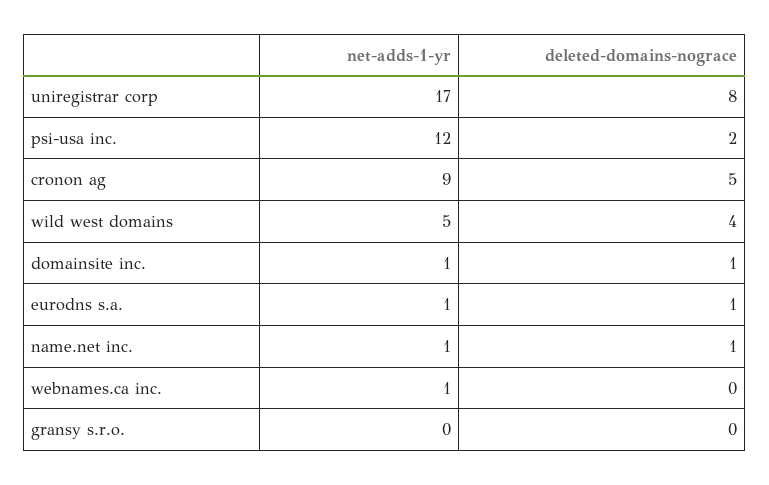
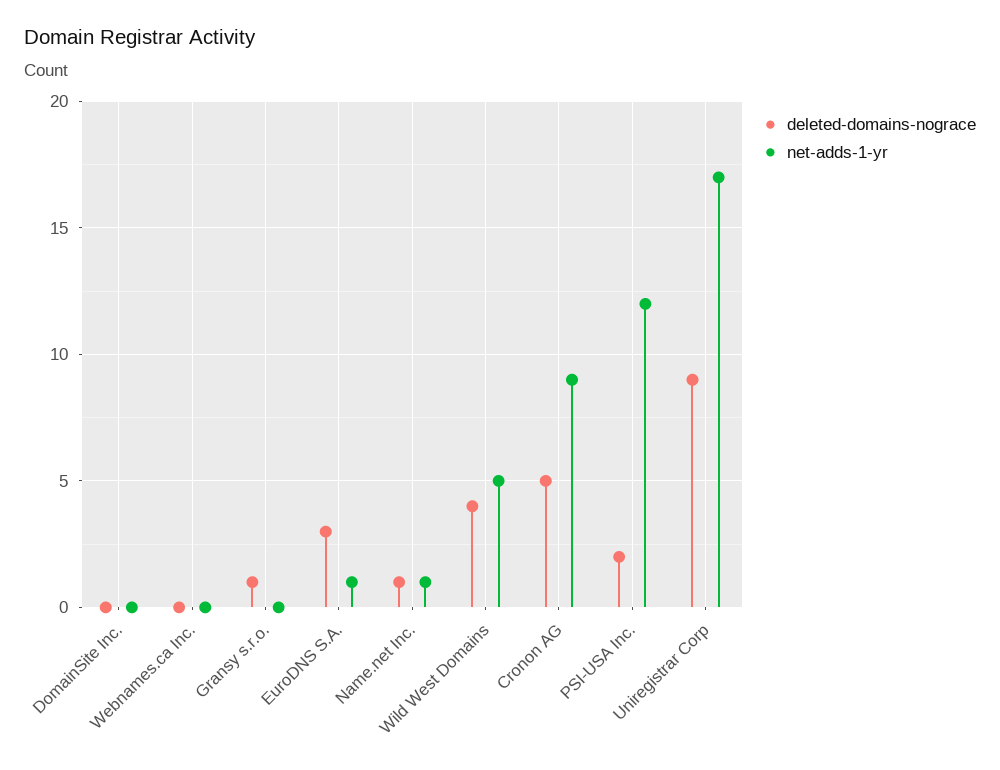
deleted-domains-nograce, uniregistrar corp: 8 -> 9
net-adds-1-yr, domainsite inc.: 1 -> 0
deleted-domains-nograce, domainsite inc.: 1 -> 0
deleted-domains-nograce, eurodns s.a.: 1 -> 3
net-adds-1-yr, webnames.ca inc.: 1 -> 0
deleted-domains-nograce, gransy s.r.o.: 0 -> 1

